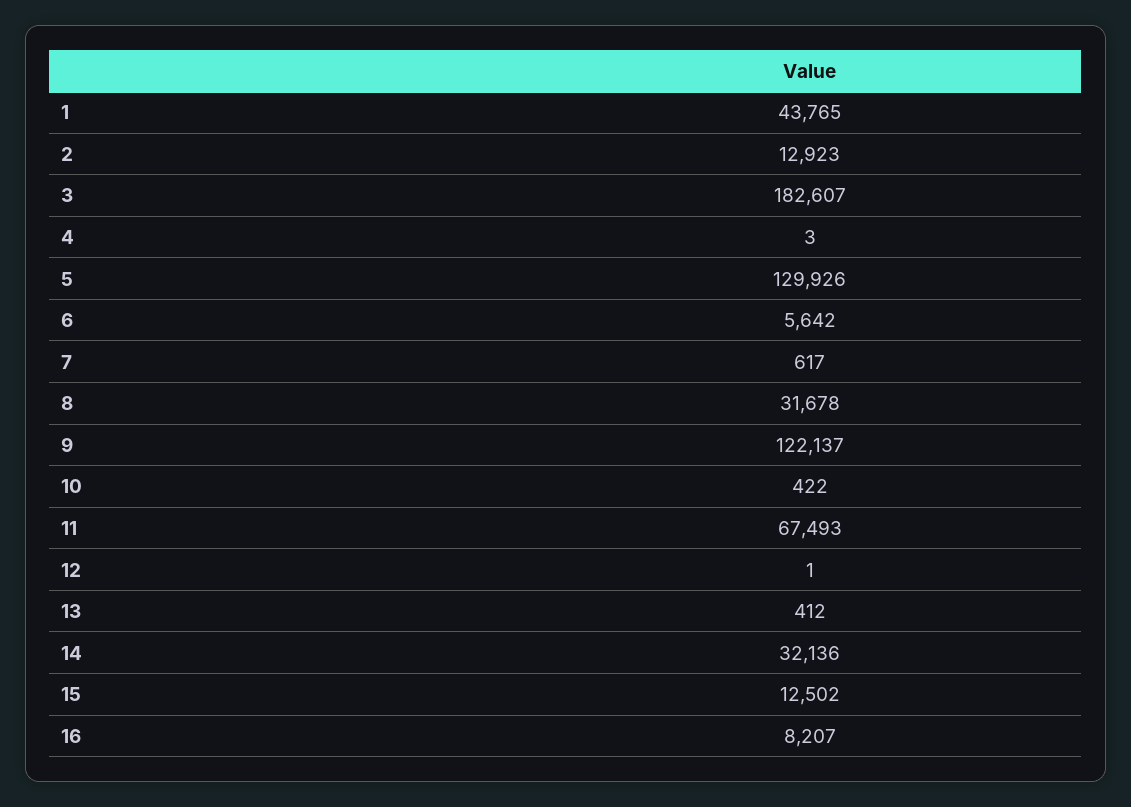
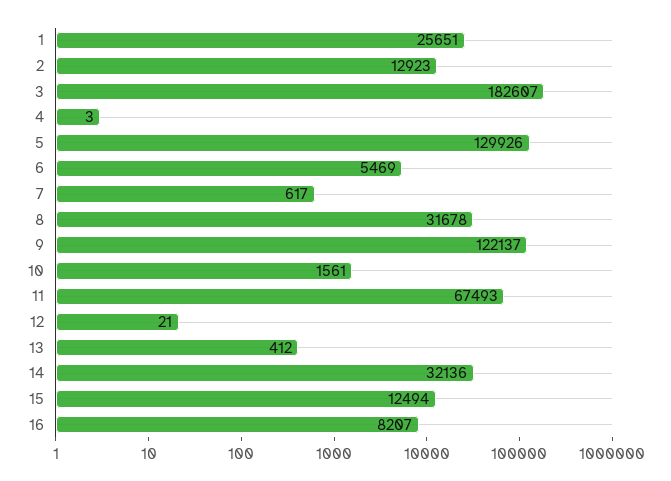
1: 43765 -> 25651
6: 5642 -> 5469
10: 422 -> 1561
12: 1 -> 21
15: 12502 -> 12494

